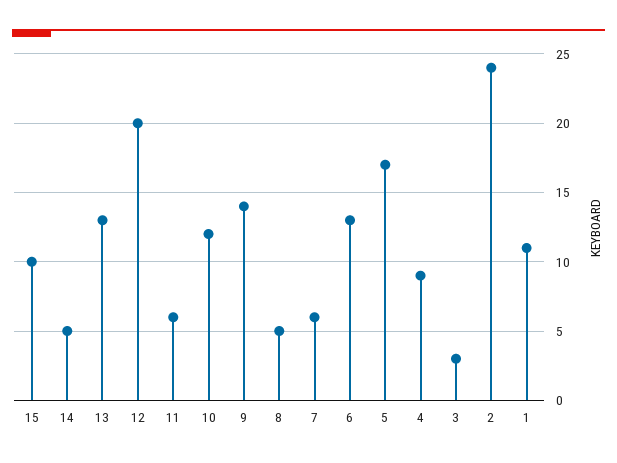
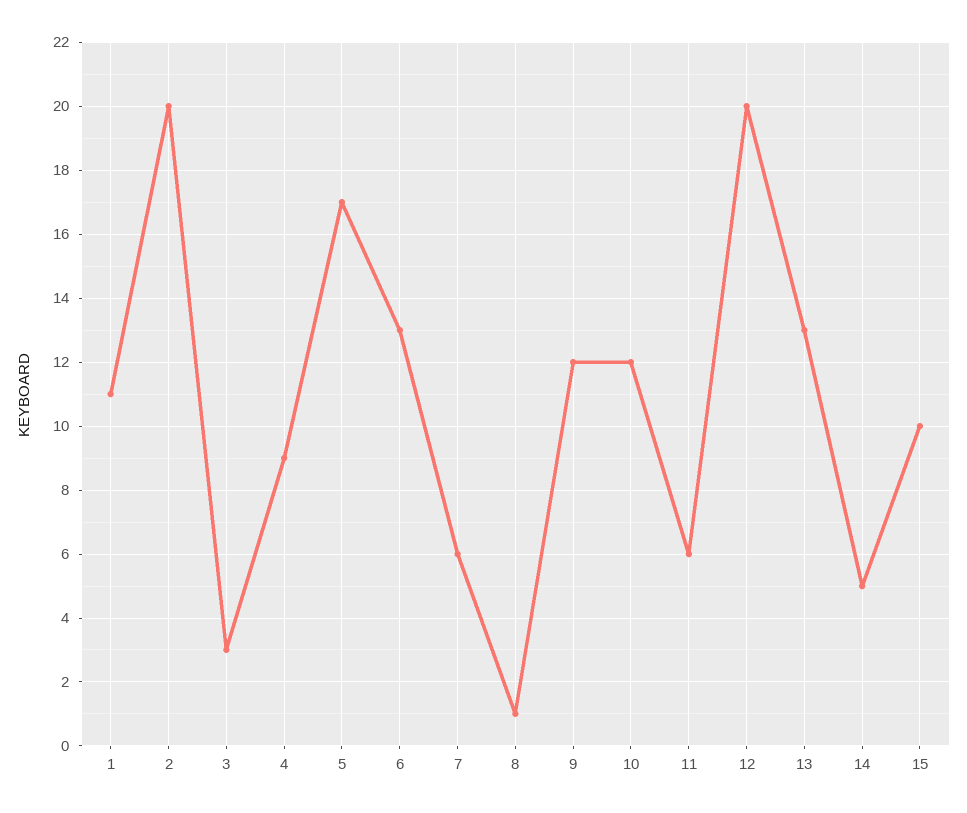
9: 14 -> 12
8: 5 -> 1
2: 24 -> 20

